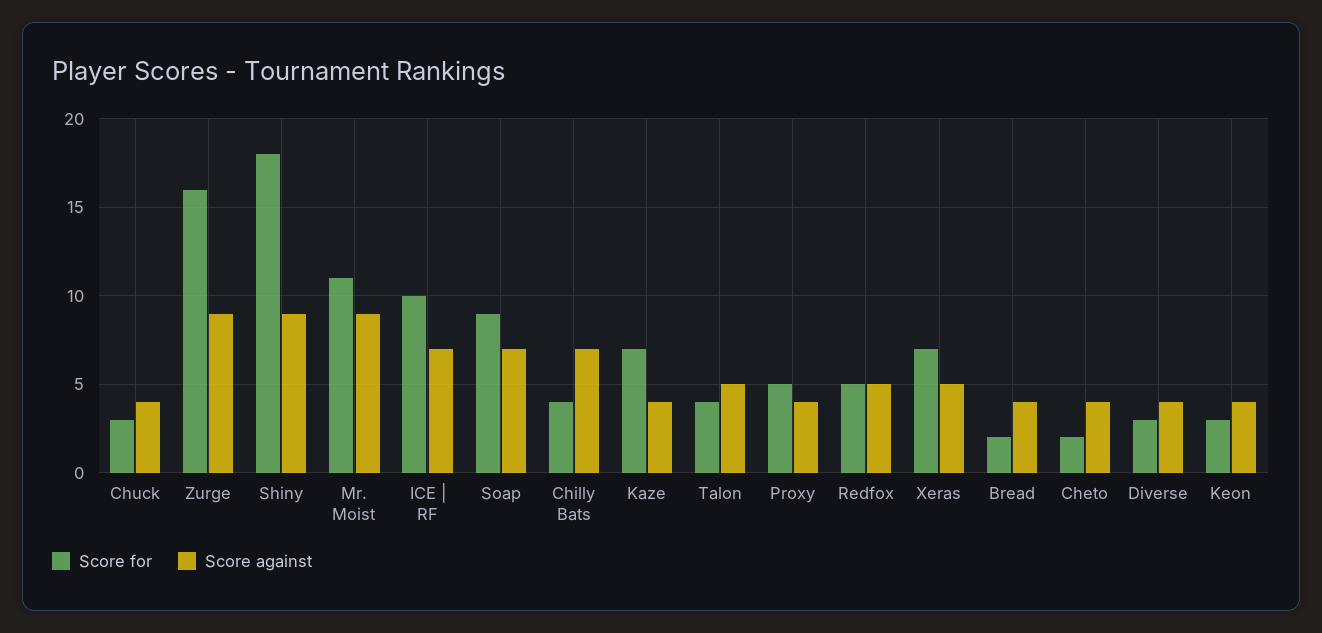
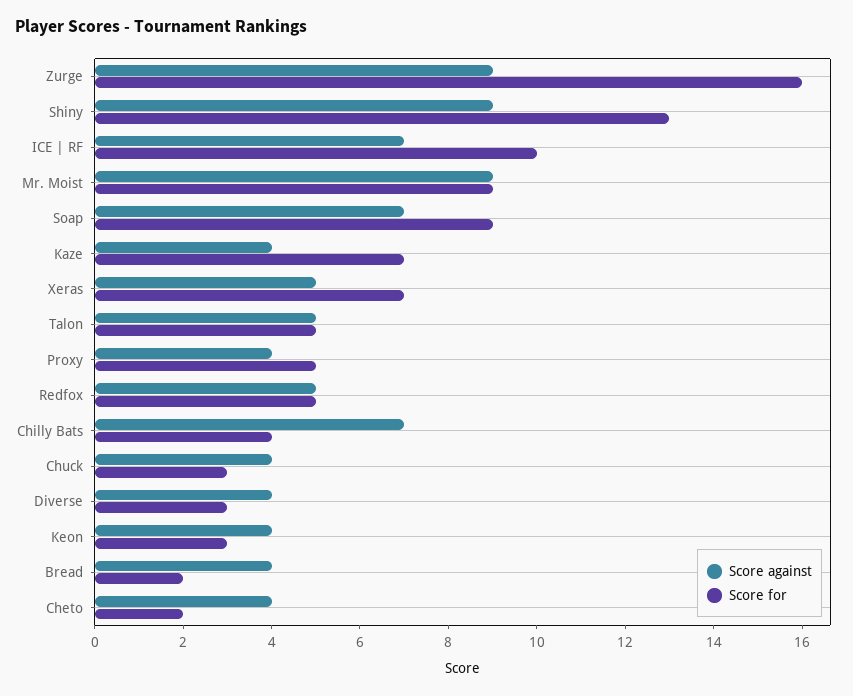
Score for, Shiny: 18 -> 13
Score for, Mr. Moist: 11 -> 9
Score for, Talon: 4 -> 5

